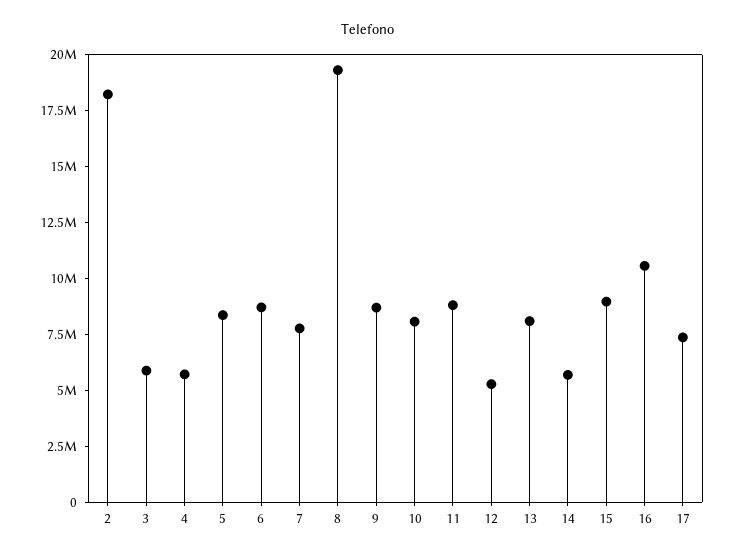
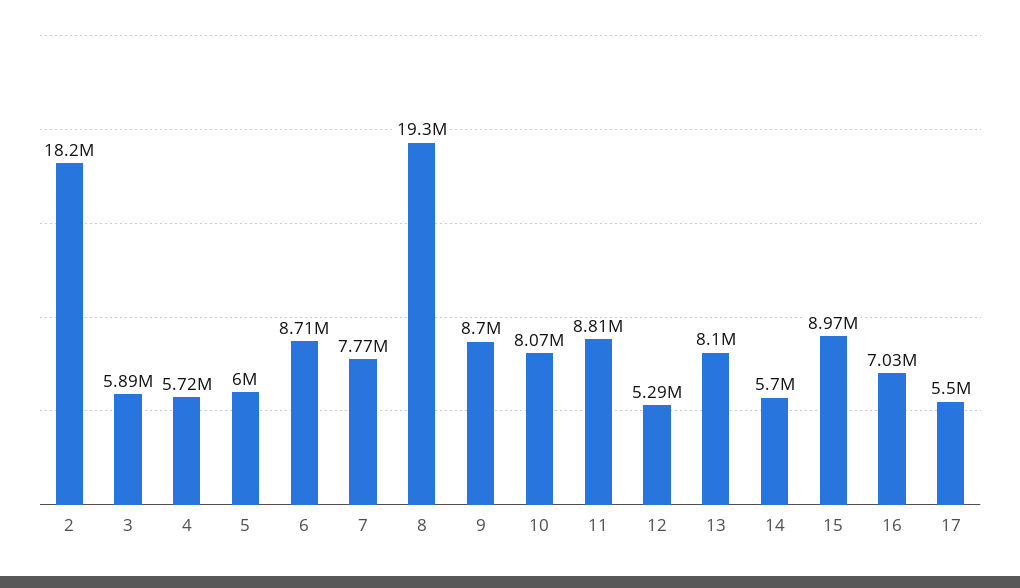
5: 8500000 -> 6000000
16: 10500000 -> 7030000
17: 7500000 -> 5500000

